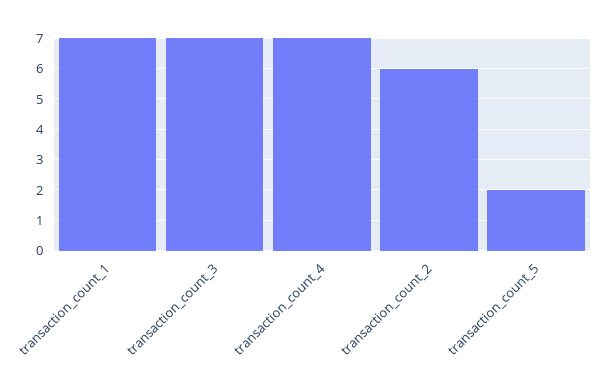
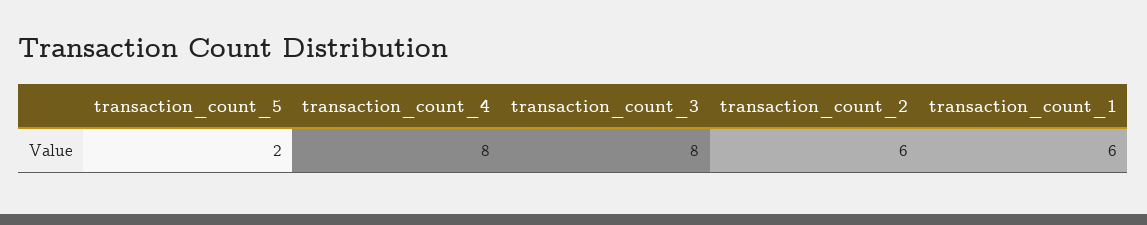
transaction_count_1: 7 -> 6
transaction_count_3: 7 -> 8
transaction_count_4: 7 -> 8

